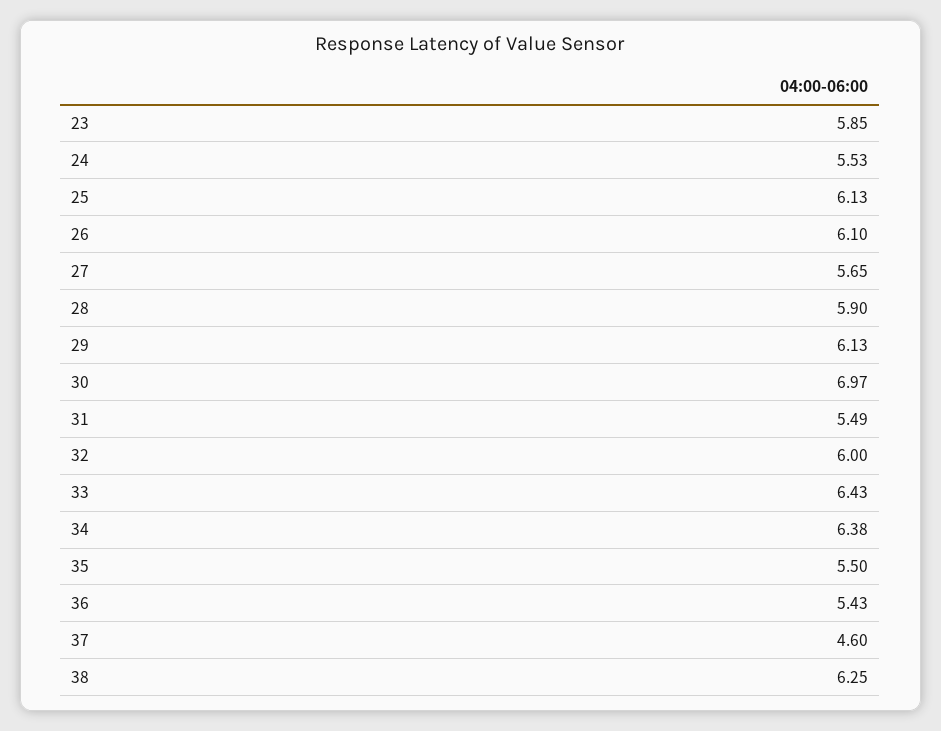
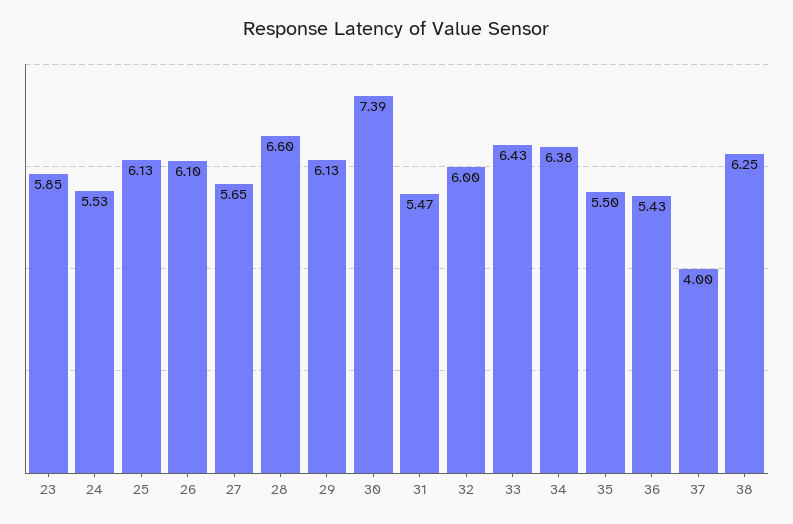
28: 5.9 -> 6.6
30: 6.97 -> 7.39
31: 5.49 -> 5.47
37: 4.6 -> 4

